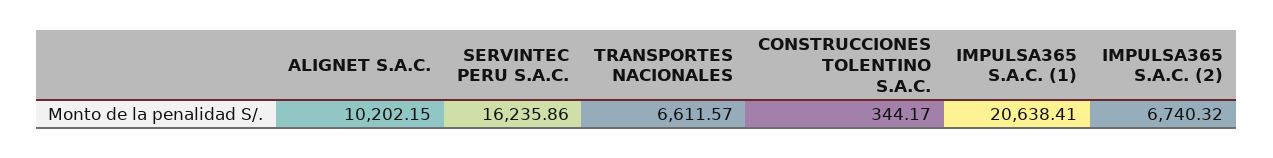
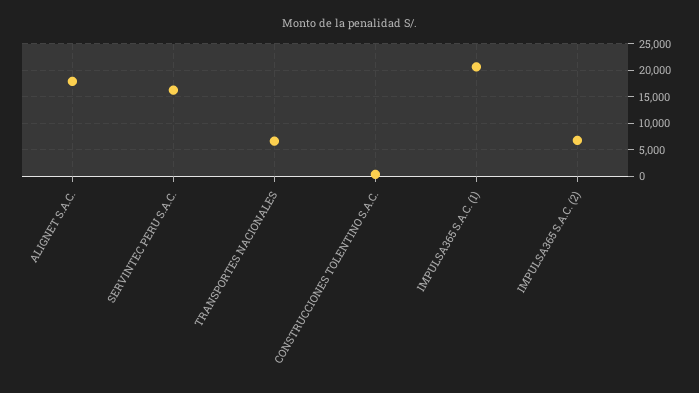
ALIGNET S.A.C.: 10202.15 -> 17500

